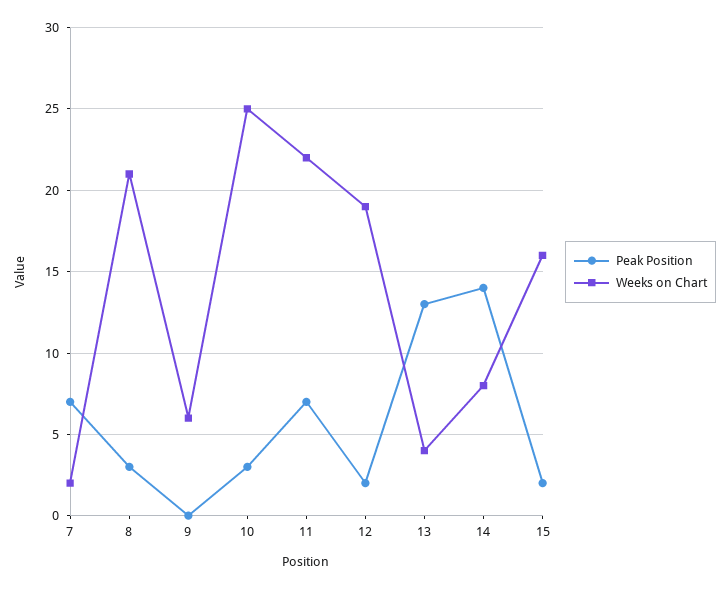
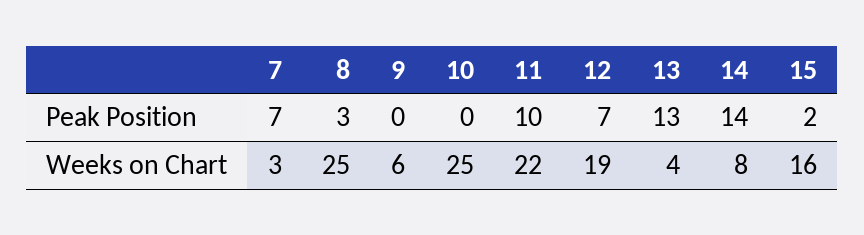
Weeks on Chart, 7: 2 -> 3
Weeks on Chart, 8: 21 -> 25
Peak Position, 10: 3 -> 0
Peak Position, 11: 7 -> 10
Peak Position, 12: 2 -> 7

